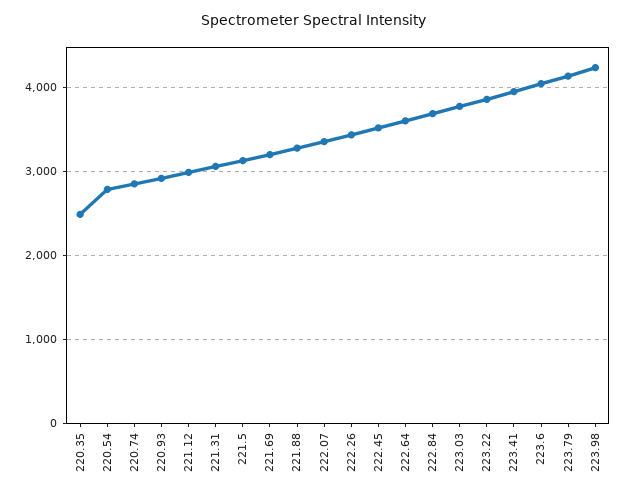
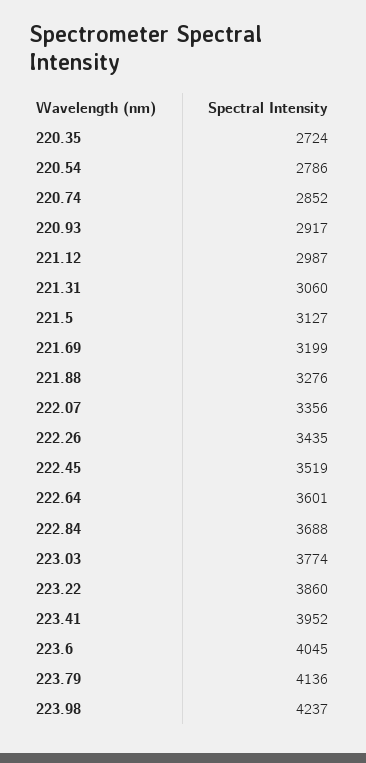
220.35: 2500 -> 2724

